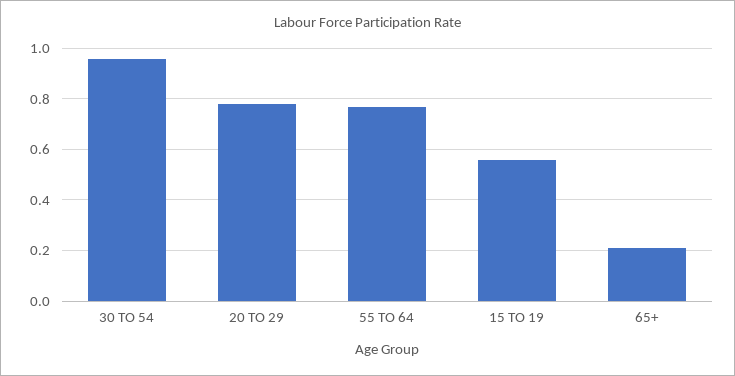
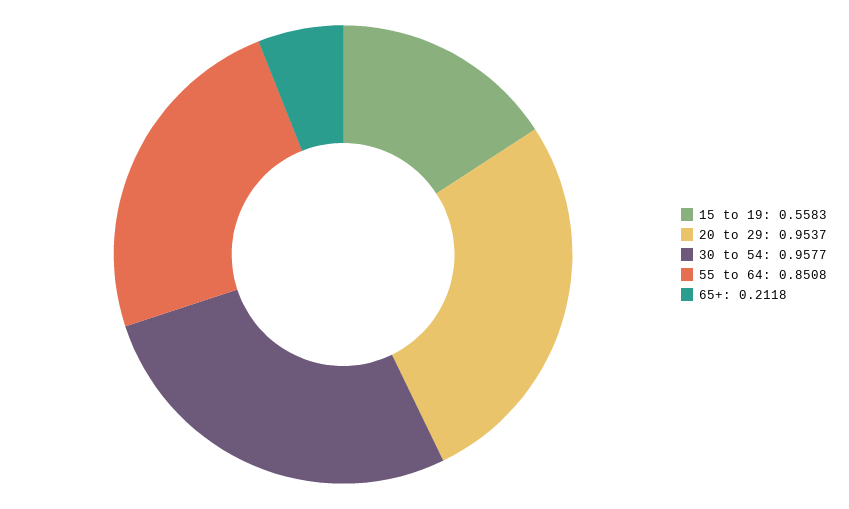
20 TO 29: 0.775 -> 0.9537
55 TO 64: 0.775 -> 0.8508

